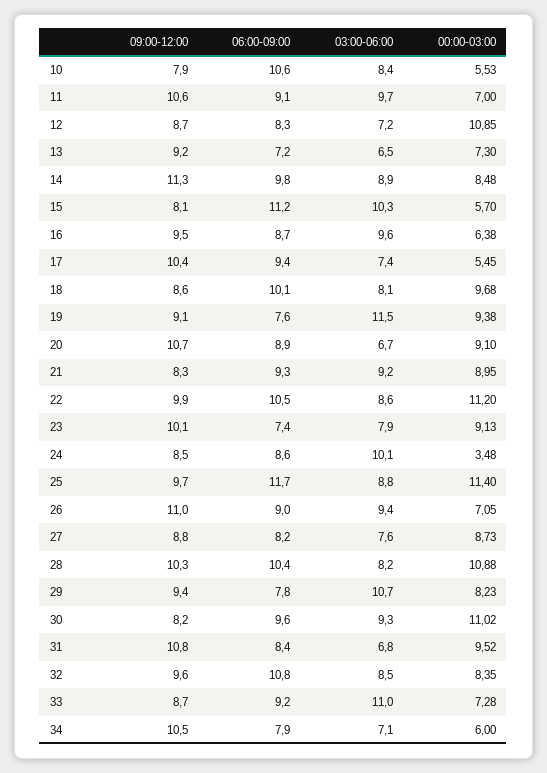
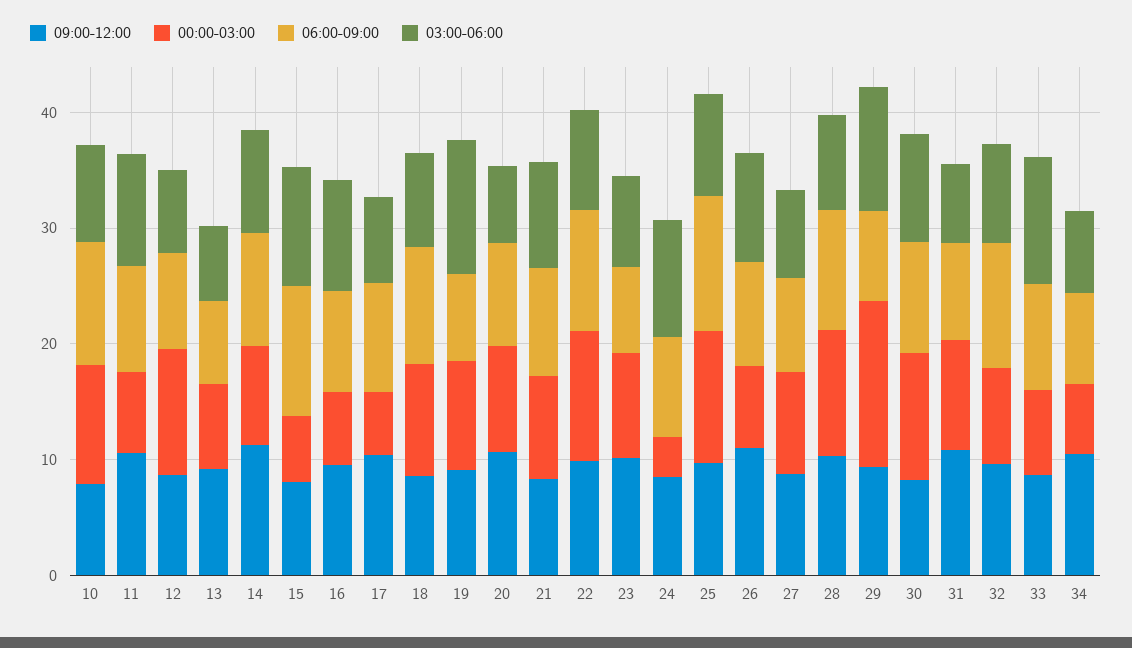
00:00-03:00, 10: 5.53 -> 10
00:00-03:00, 29: 8.23 -> 14

